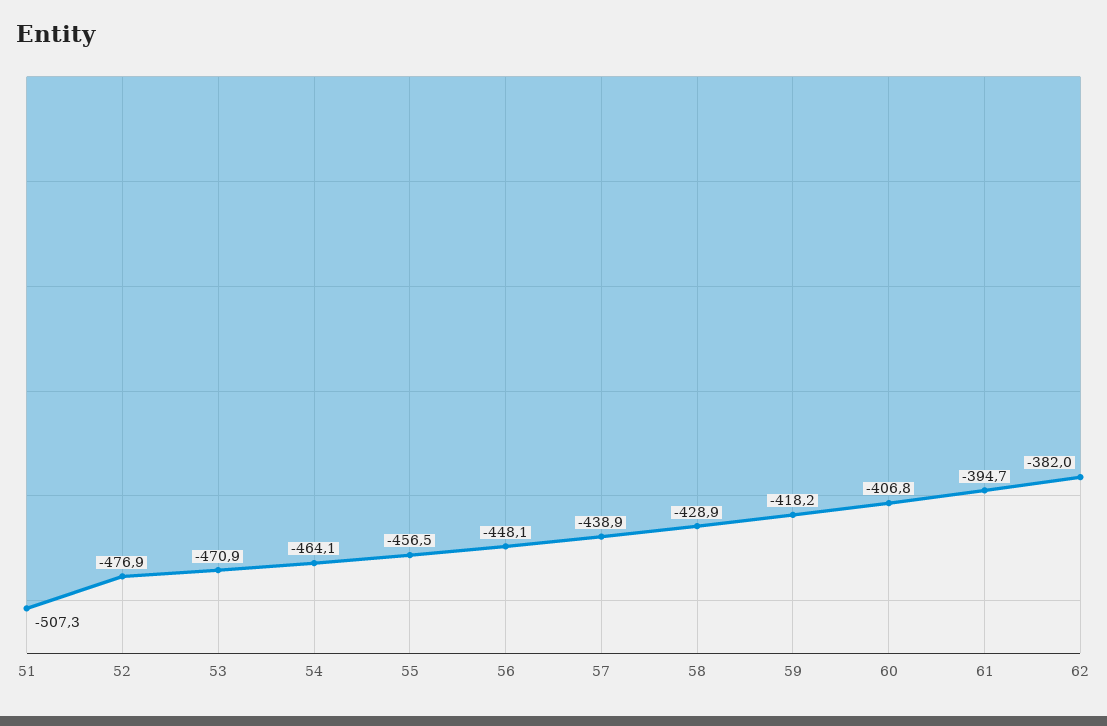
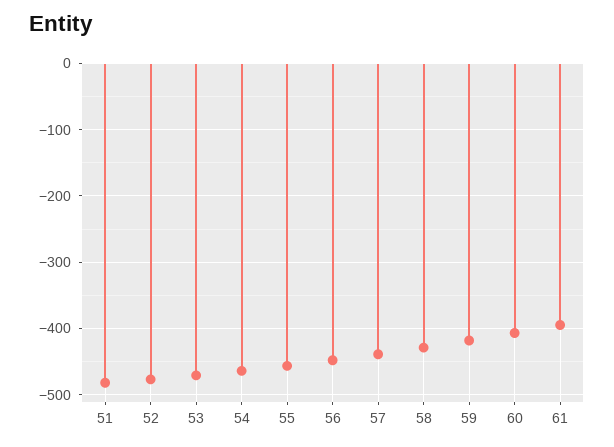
51: -507.3 -> -480
62: -382 -> none

